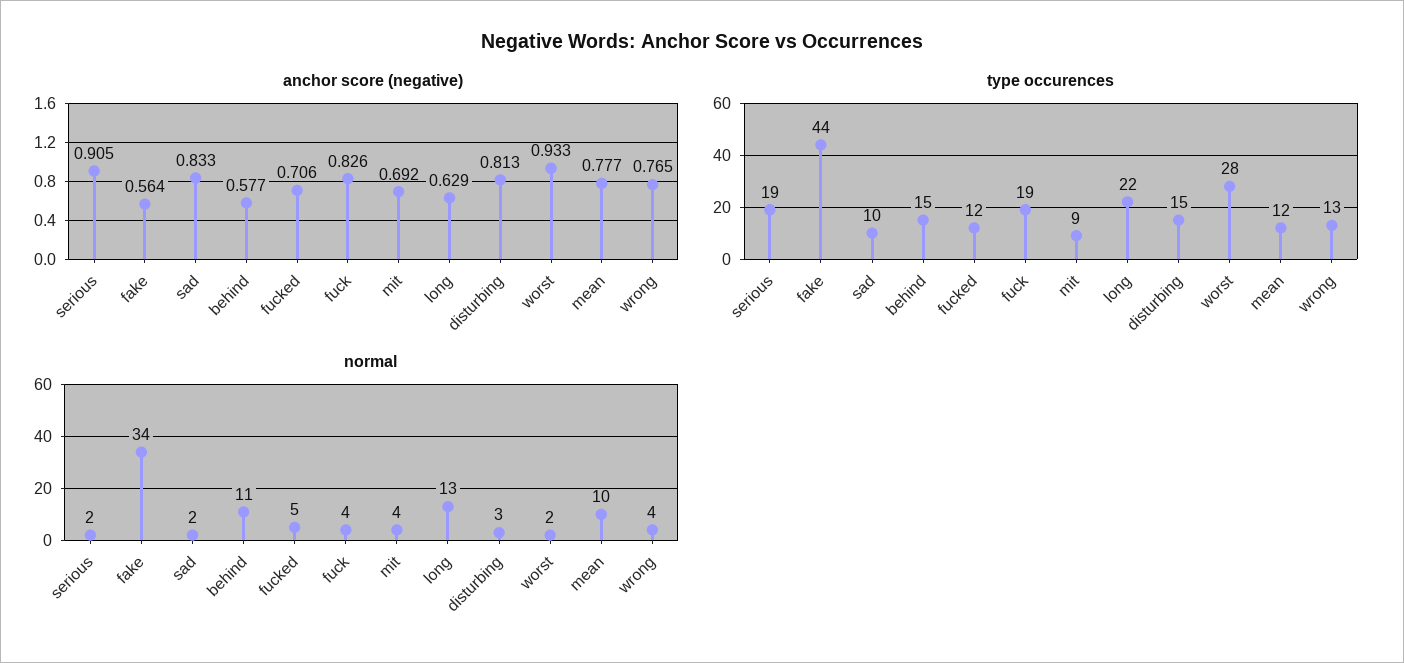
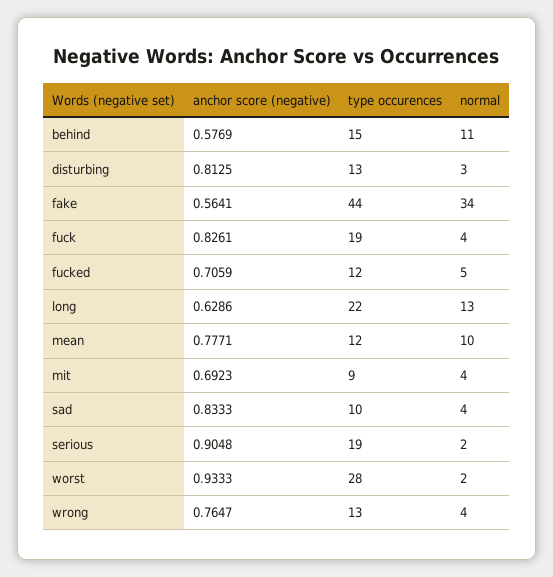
type occurences, disturbing: 15 -> 13
normal, sad: 2 -> 4

